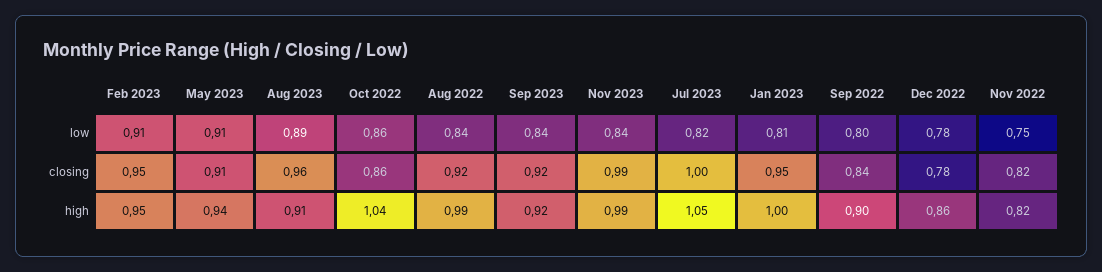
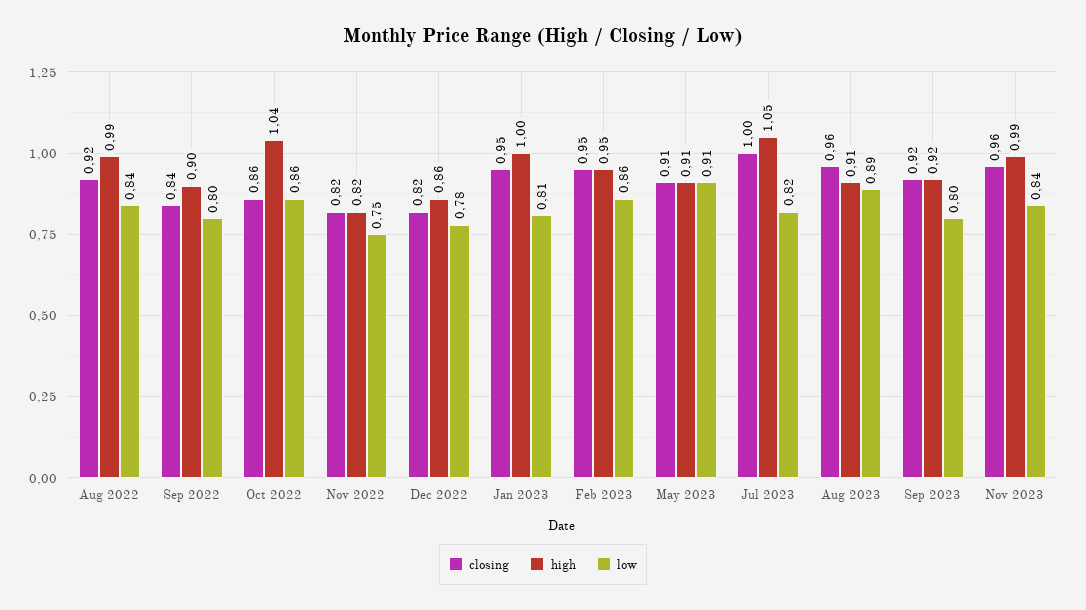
low, Feb 2023: 0.91 -> 0.86
low, Sep 2023: 0.84 -> 0.8
closing, Nov 2023: 0.99 -> 0.96
closing, Dec 2022: 0.78 -> 0.82
high, May 2023: 0.94 -> 0.91

